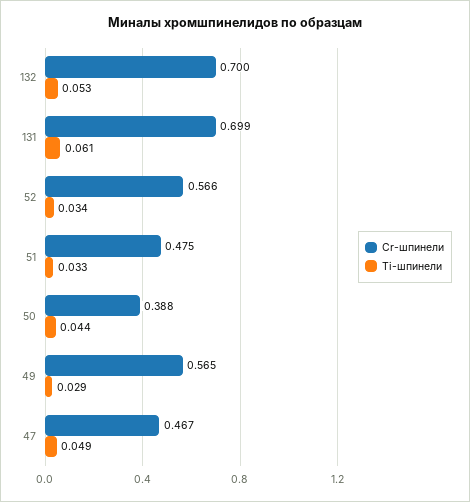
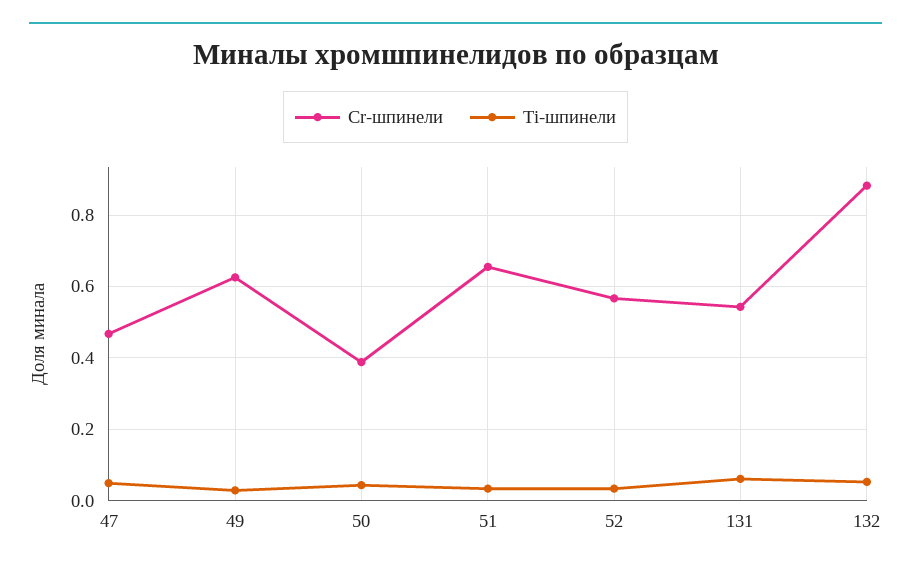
Cr-шпинели, 132: 0.7 -> 0.88
Cr-шпинели, 131: 0.699 -> 0.54
Cr-шпинели, 51: 0.475 -> 0.66
Cr-шпинели, 49: 0.565 -> 0.62

